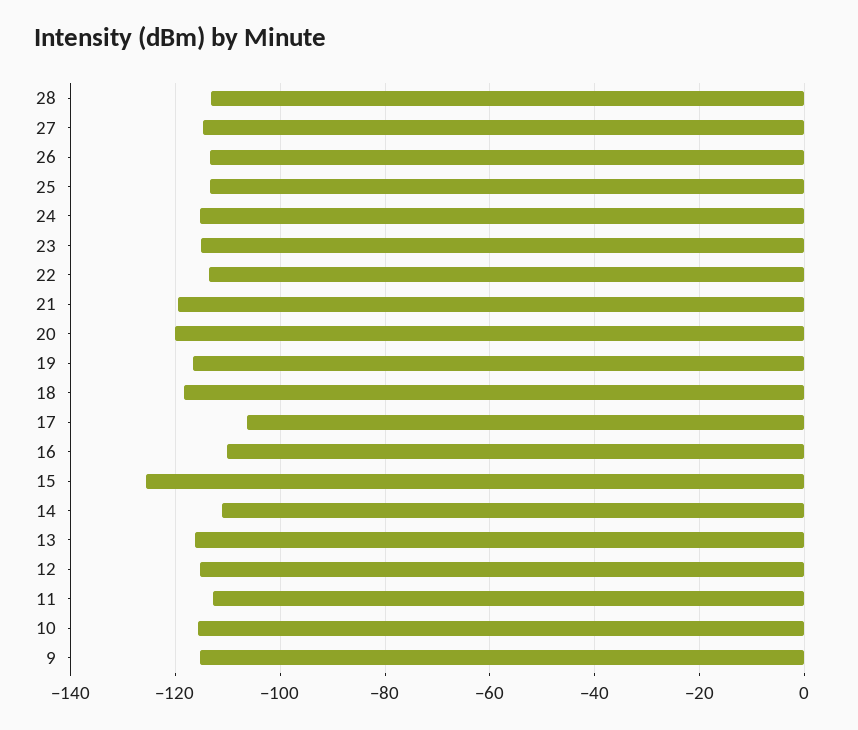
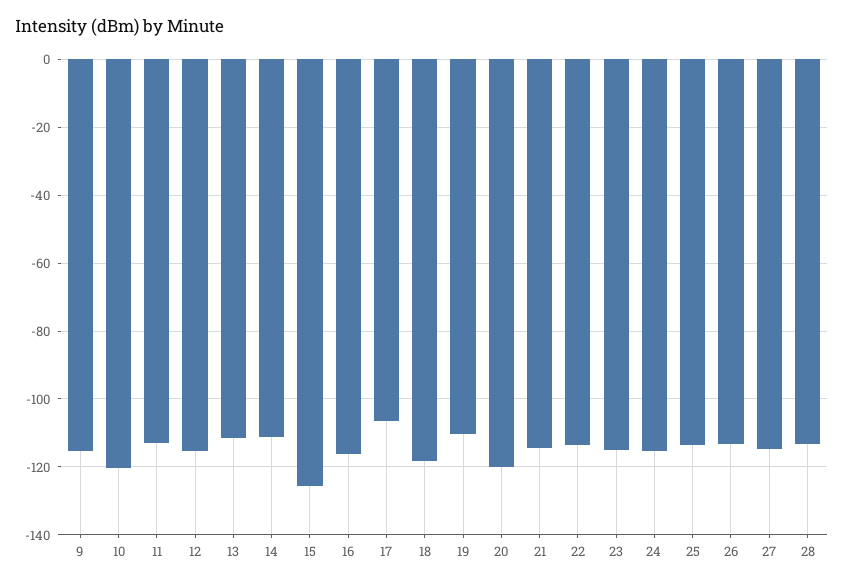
21: -120 -> -114
19: -116 -> -110
16: -110 -> -116
13: -116 -> -112
10: -116 -> -120

